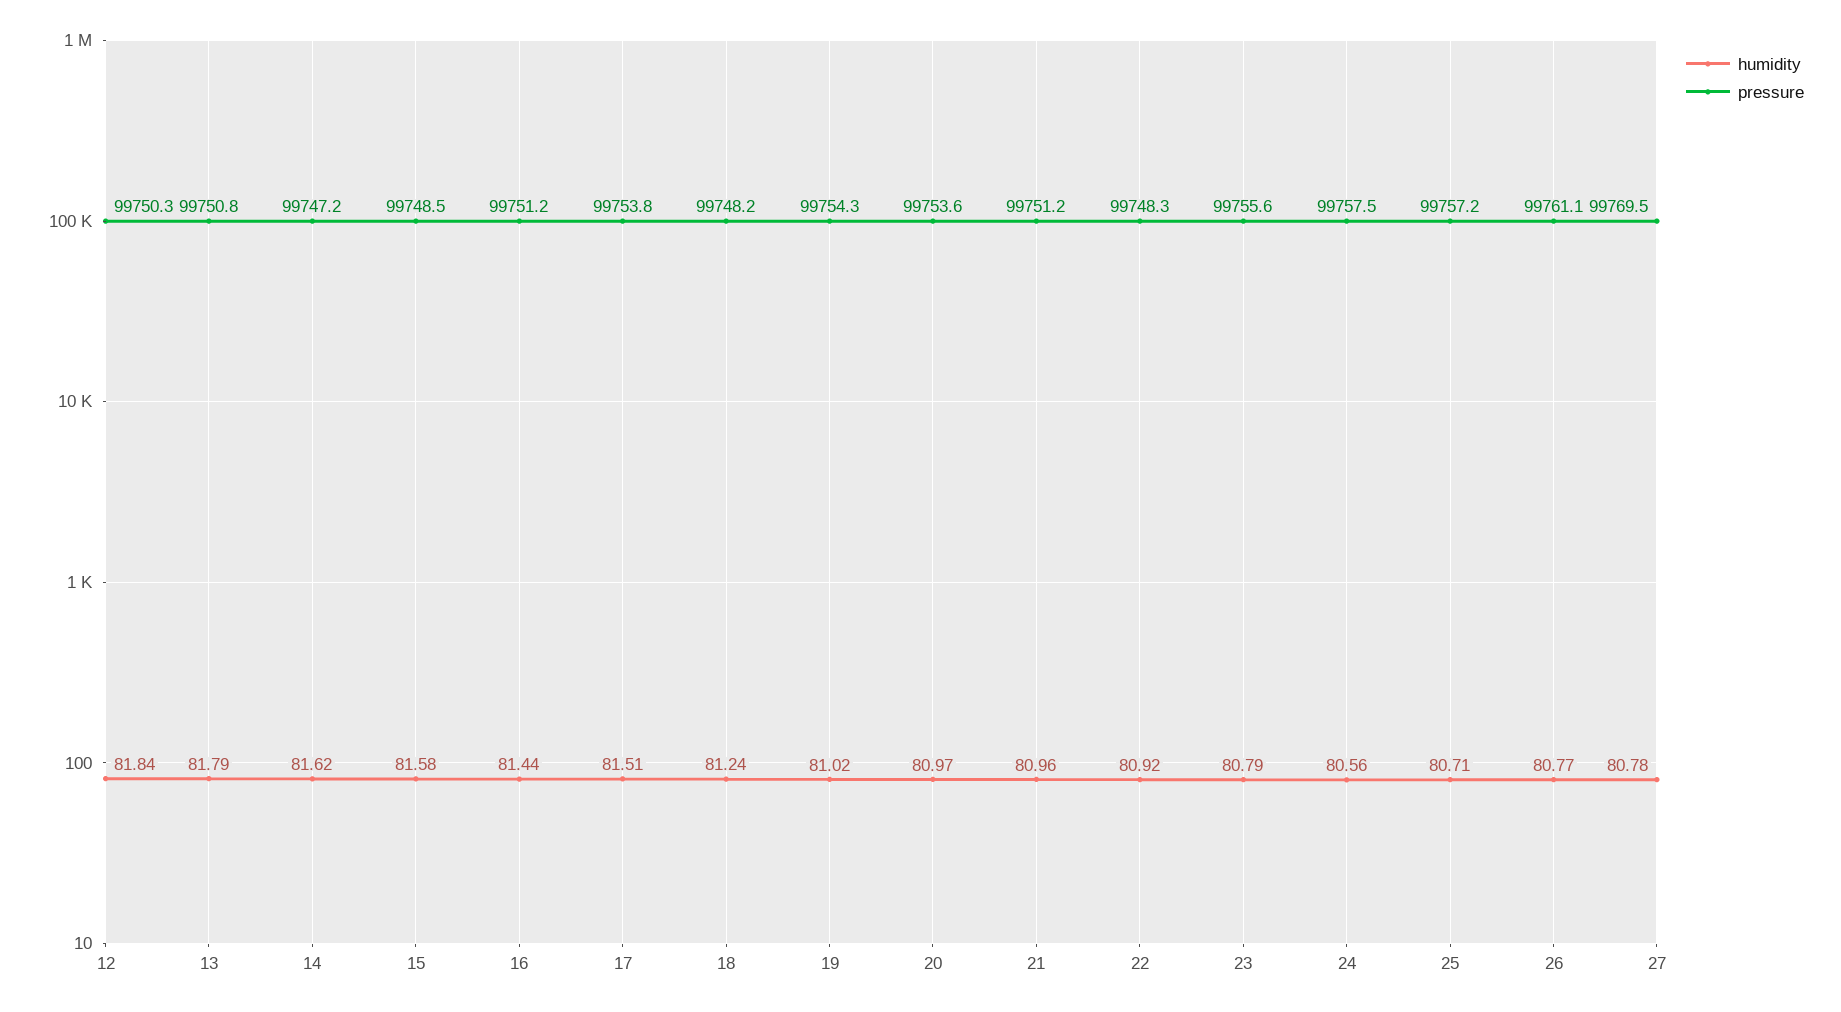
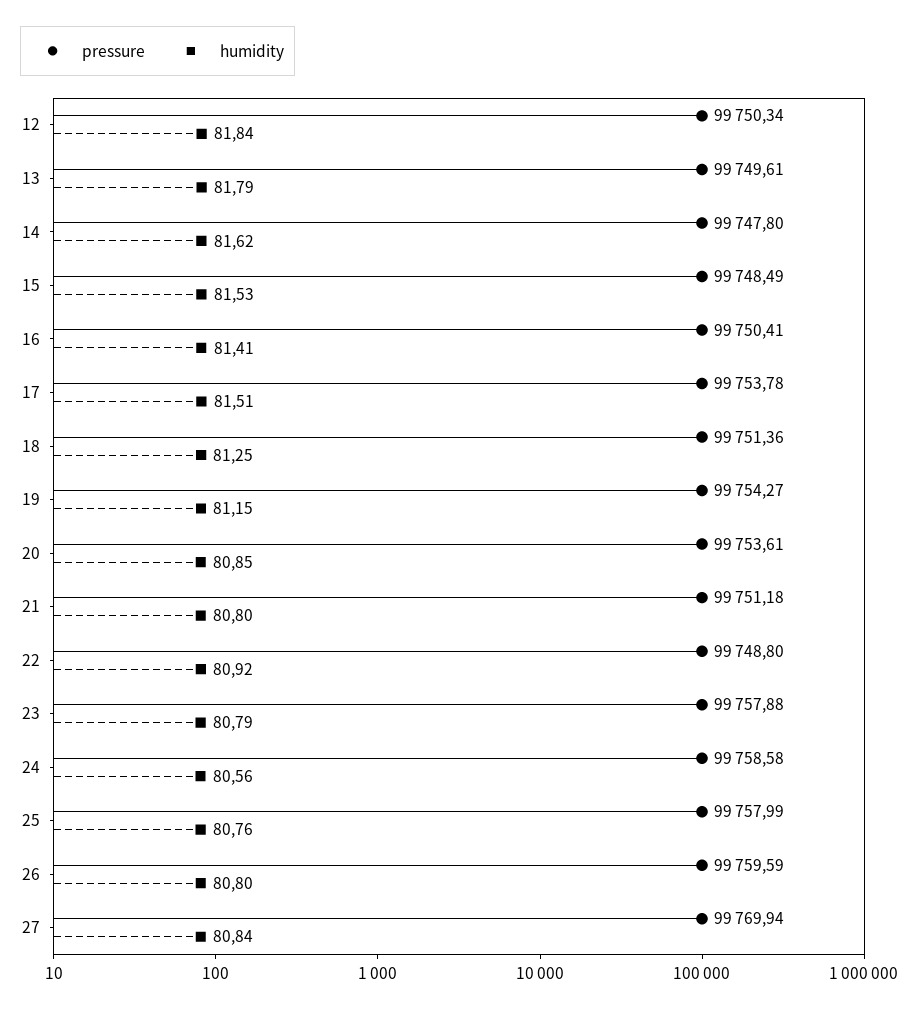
pressure, 13: 99750.8 -> 99749.61
pressure, 14: 99747.2 -> 99747.8
humidity, 15: 81.58 -> 81.53
humidity, 16: 81.44 -> 81.41
pressure, 16: 99751.2 -> 99750.41
humidity, 18: 81.24 -> 81.25
pressure, 18: 99748.2 -> 99751.36
humidity, 19: 81.02 -> 81.15
humidity, 20: 80.97 -> 80.85
humidity, 21: 80.96 -> 80.8
pressure, 22: 99748.3 -> 99748.8
pressure, 23: 99755.6 -> 99757.88
pressure, 24: 99757.5 -> 99758.58
humidity, 25: 80.71 -> 80.76
pressure, 25: 99757.2 -> 99757.99
humidity, 26: 80.77 -> 80.8
pressure, 26: 99761.1 -> 99759.59
humidity, 27: 80.78 -> 80.84
pressure, 27: 99769.5 -> 99769.94

